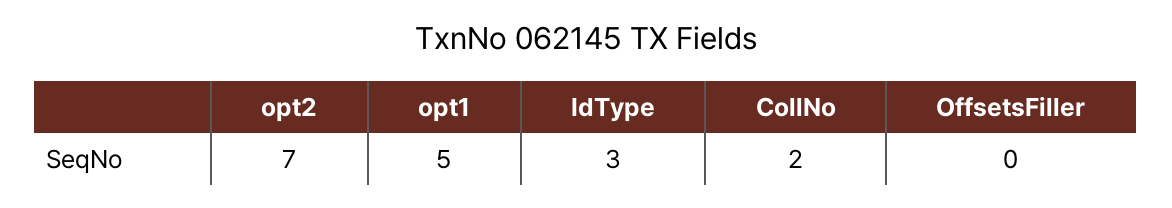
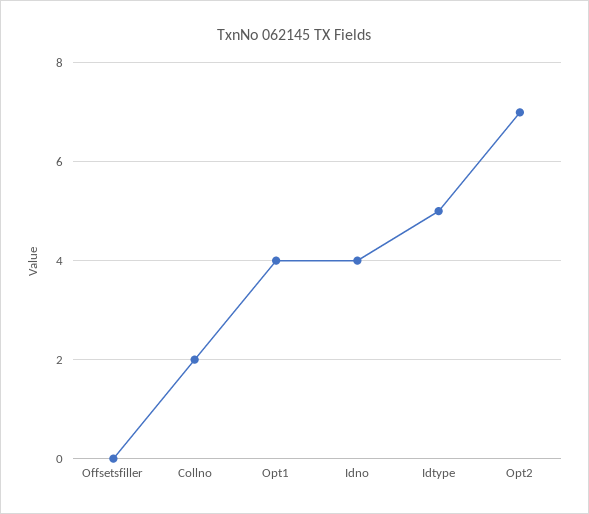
opt1: 5 -> 4
IdType: 3 -> 5
Idno: none -> 4

